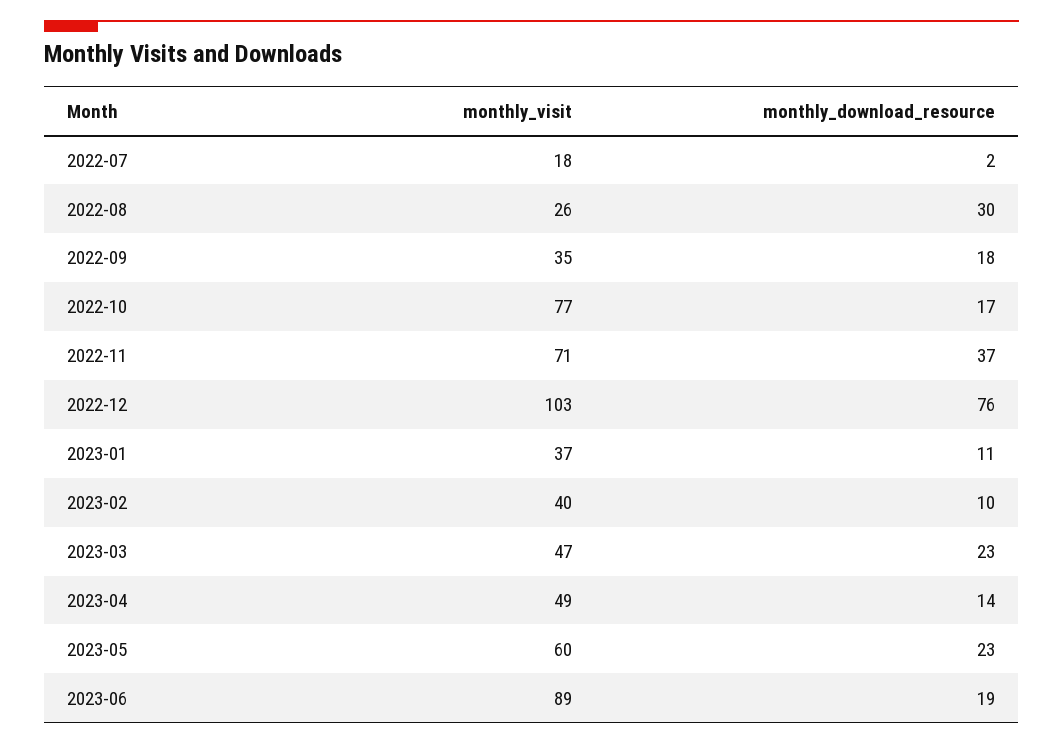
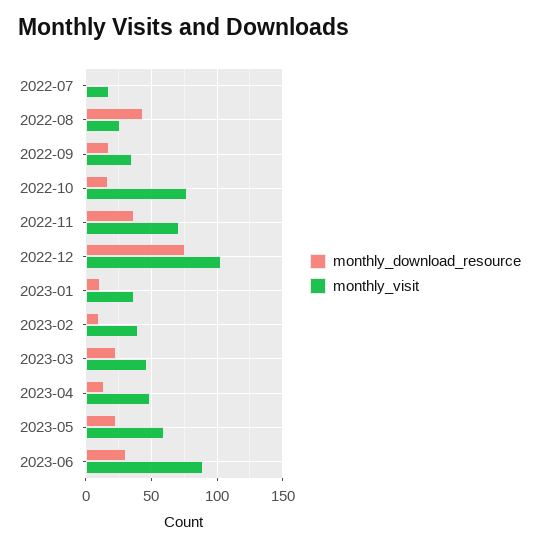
monthly_download_resource, 2022-08: 30 -> 45
monthly_download_resource, 2023-06: 19 -> 30

